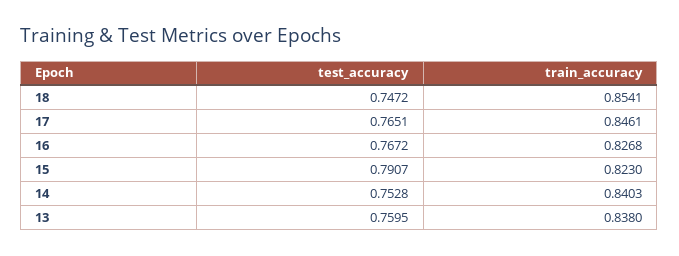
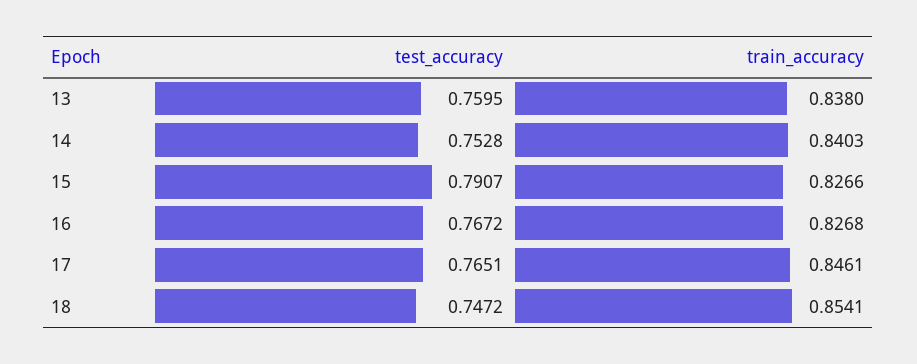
train_accuracy, 15: 0.823 -> 0.8266

